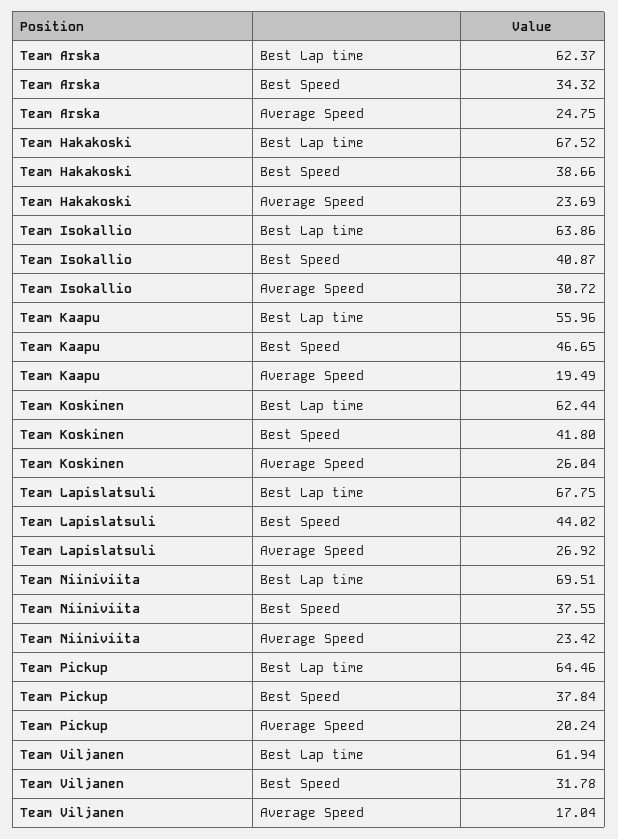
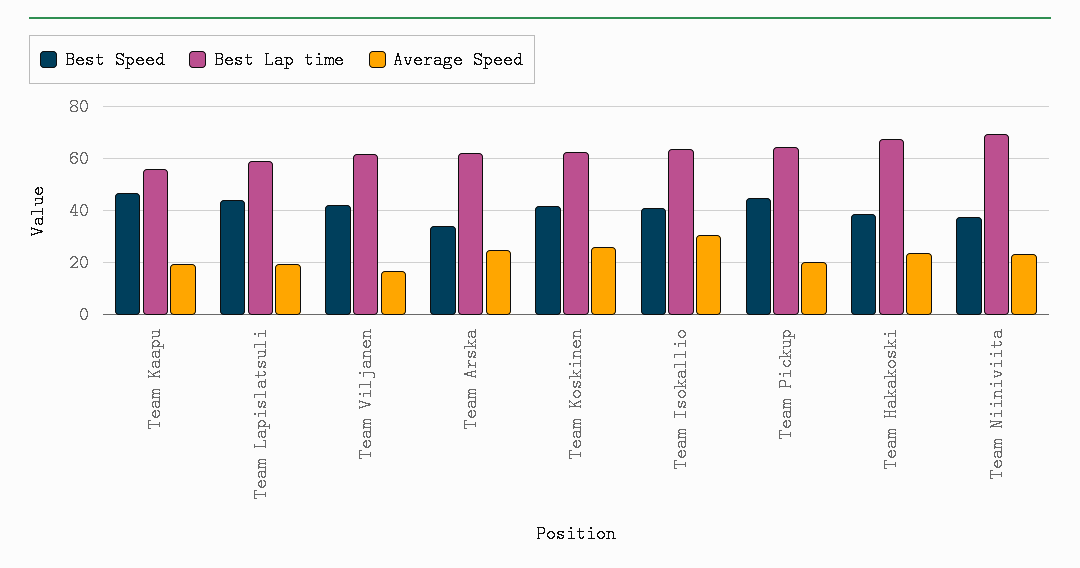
Best Lap time, Team Lapislatsuli: 67.75 -> 60
Average Speed, Team Lapislatsuli: 26.92 -> 20
Best Speed, Team Pickup: 37.84 -> 45
Best Speed, Team Viljanen: 31.78 -> 42.5

